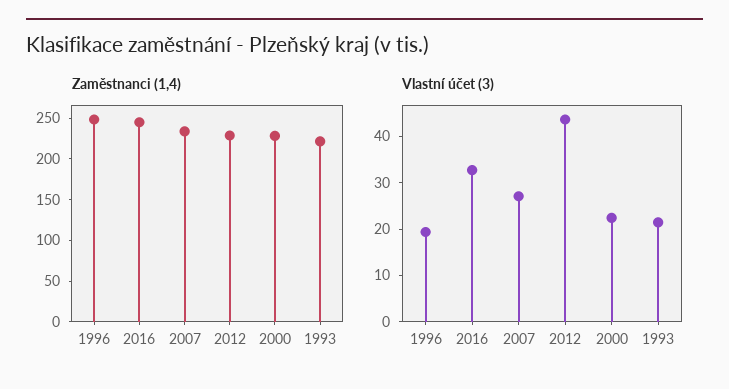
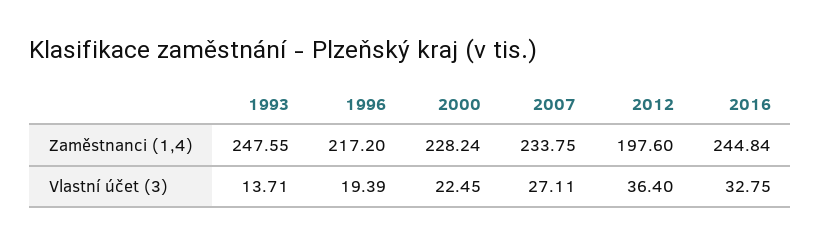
Zaměstnanci (1,4), 1996: 250 -> 217.2
Zaměstnanci (1,4), 2012: 230 -> 197.6
Zaměstnanci (1,4), 1993: 220 -> 247.55
Vlastní účet (3), 2012: 44 -> 36.4
Vlastní účet (3), 1993: 22 -> 13.71

